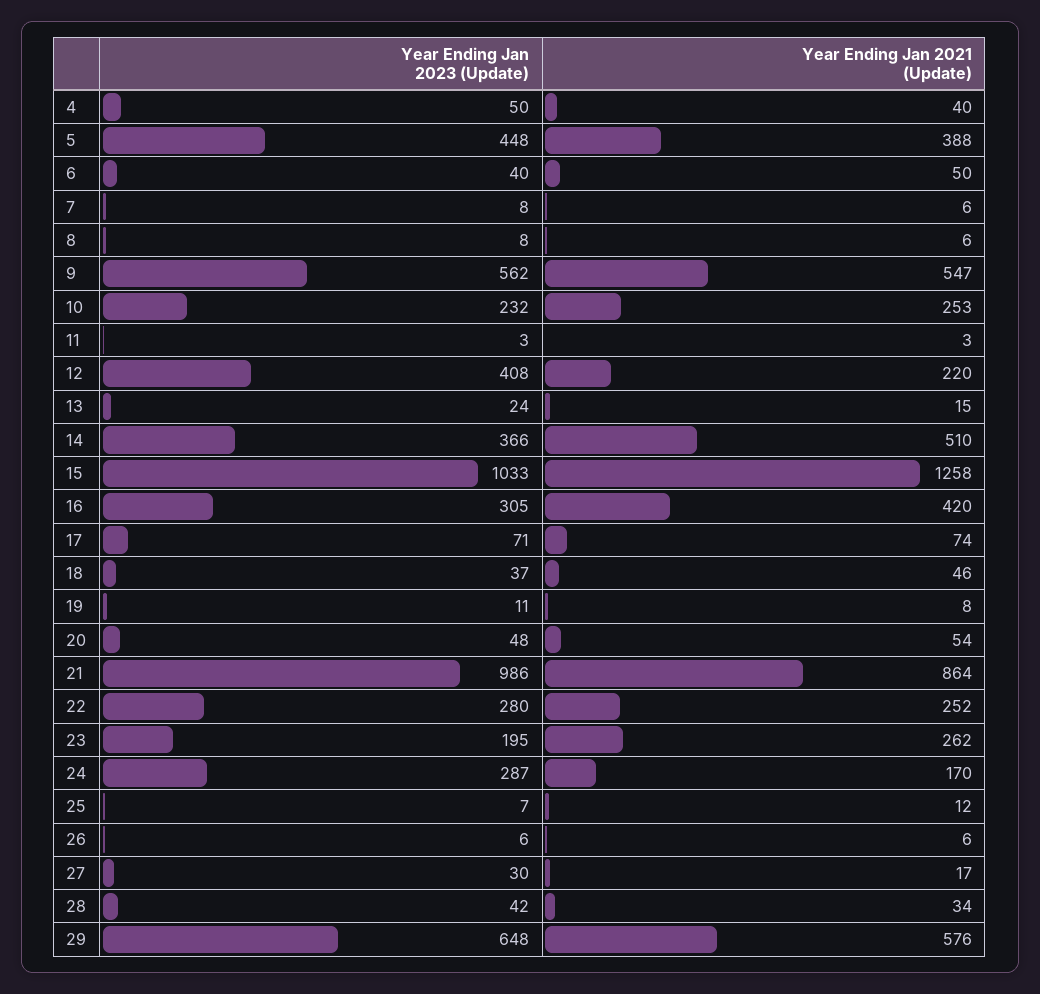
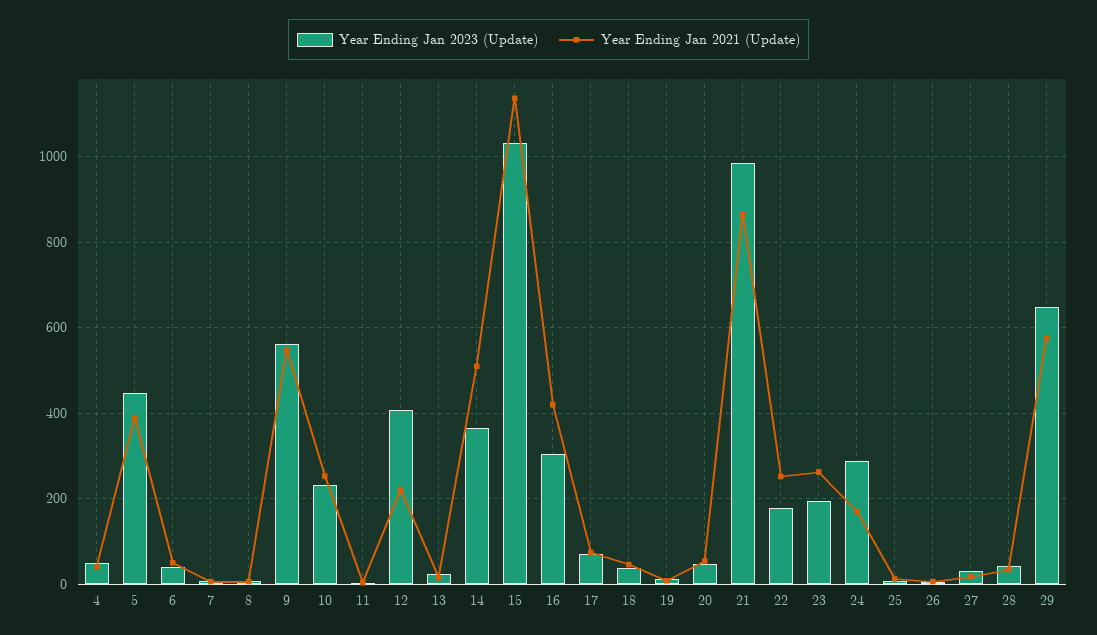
Year Ending Jan 2021 (Update), 15: 1258 -> 1140
Year Ending Jan 2023 (Update), 22: 280 -> 180

